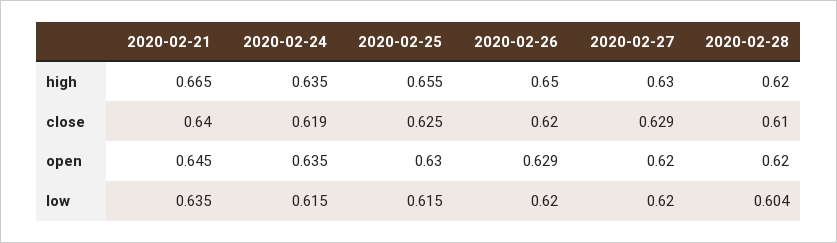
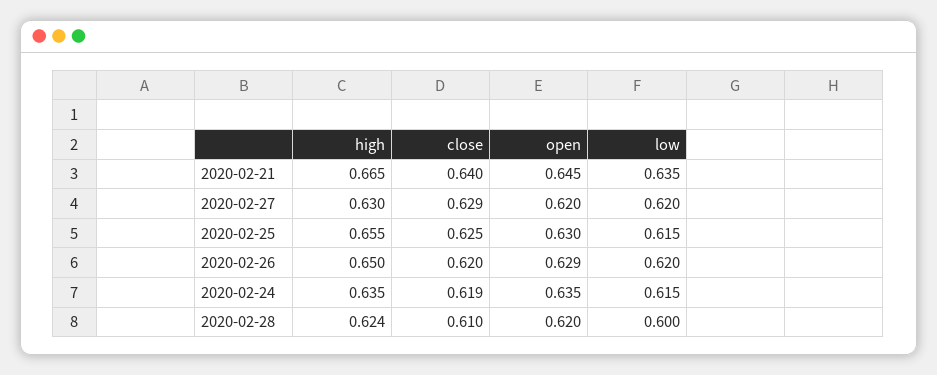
2020-02-28, high: 0.62 -> 0.624
2020-02-28, low: 0.604 -> 0.6

